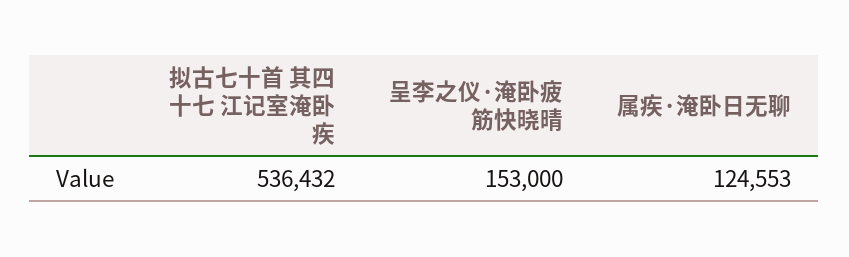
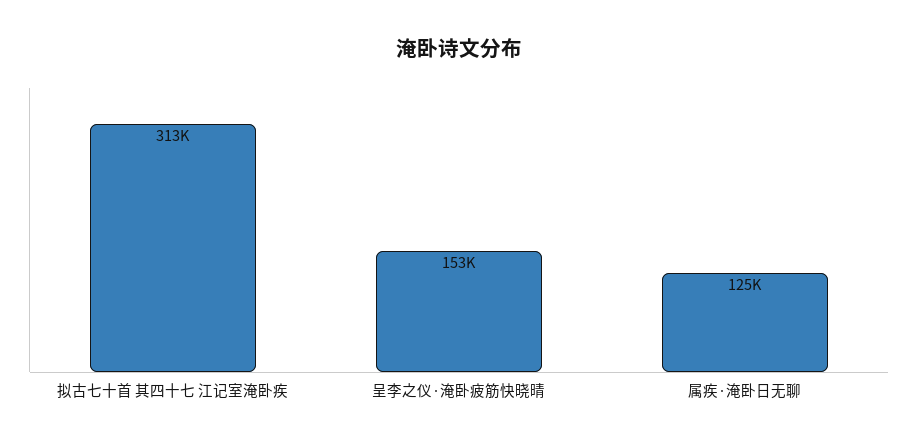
拟古七十首 其四十七 江记室淹卧疾: 536432 -> 313000

